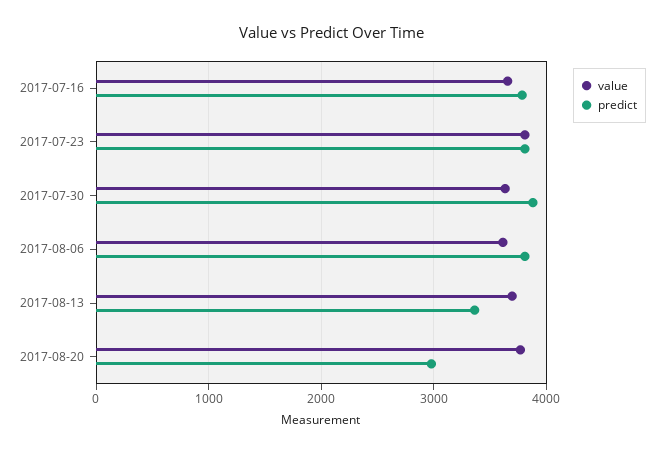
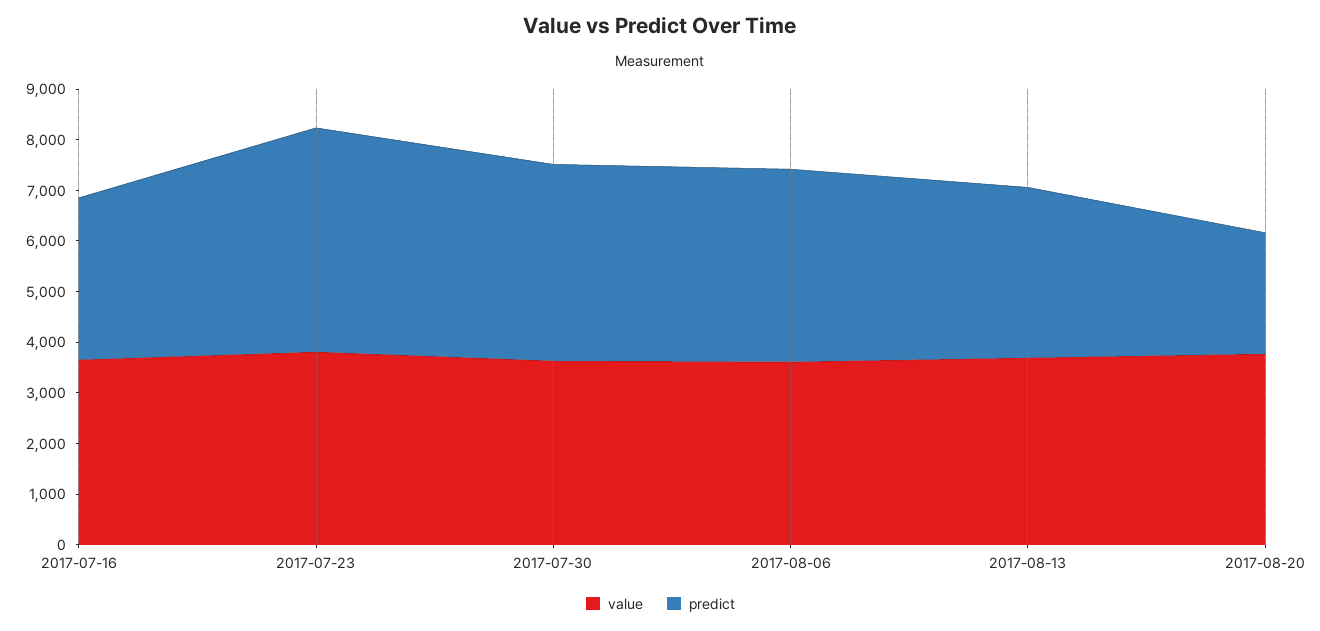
predict, 2017-07-16: 3800 -> 3200
predict, 2017-07-23: 3800 -> 4400
predict, 2017-08-20: 3000 -> 2400

